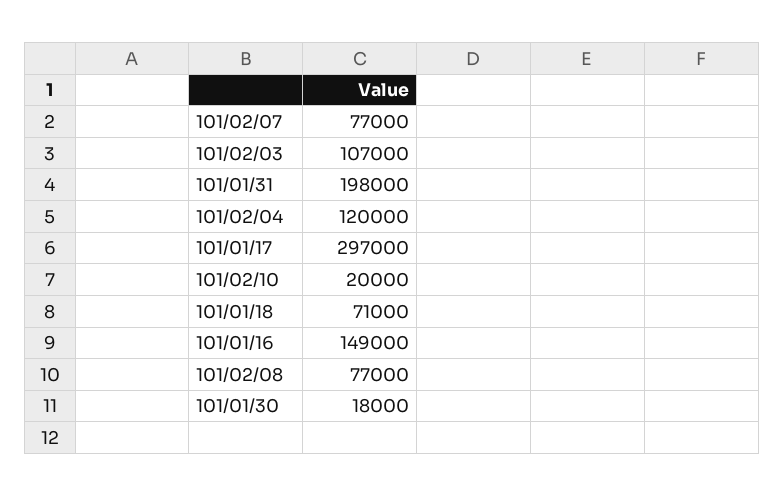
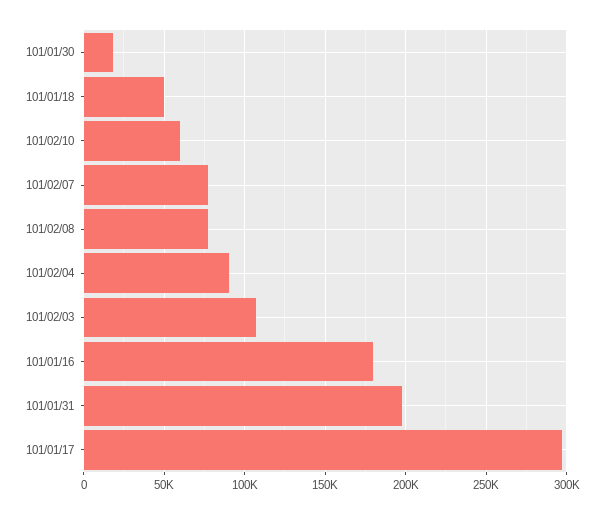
101/02/04: 120000 -> 90000
101/02/10: 20000 -> 60000
101/01/18: 71000 -> 50000
101/01/16: 149000 -> 180000

